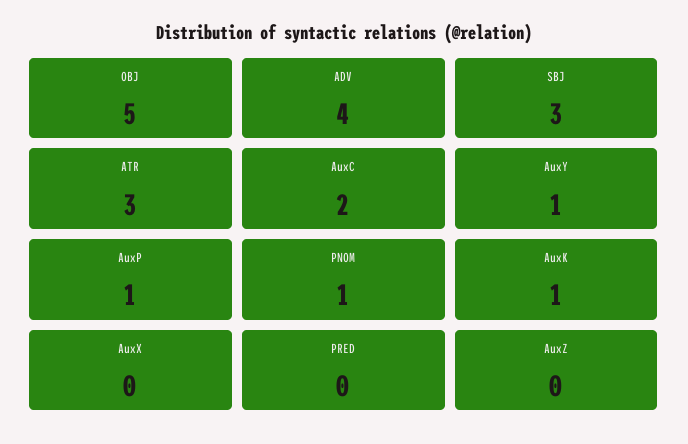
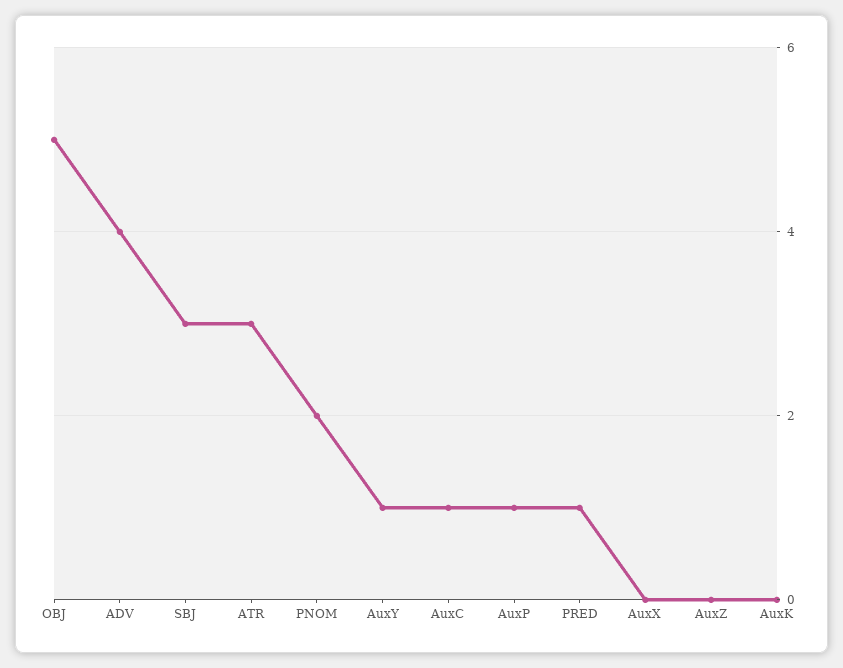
AuxC: 2 -> 1
PNOM: 1 -> 2
AuxK: 1 -> 0
PRED: 0 -> 1

